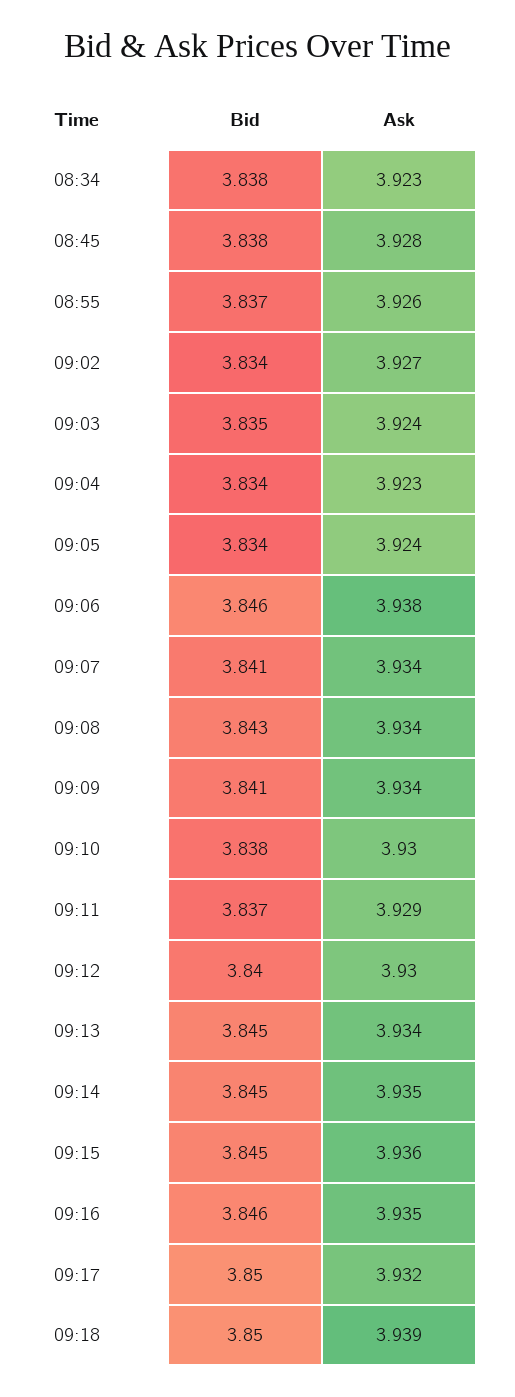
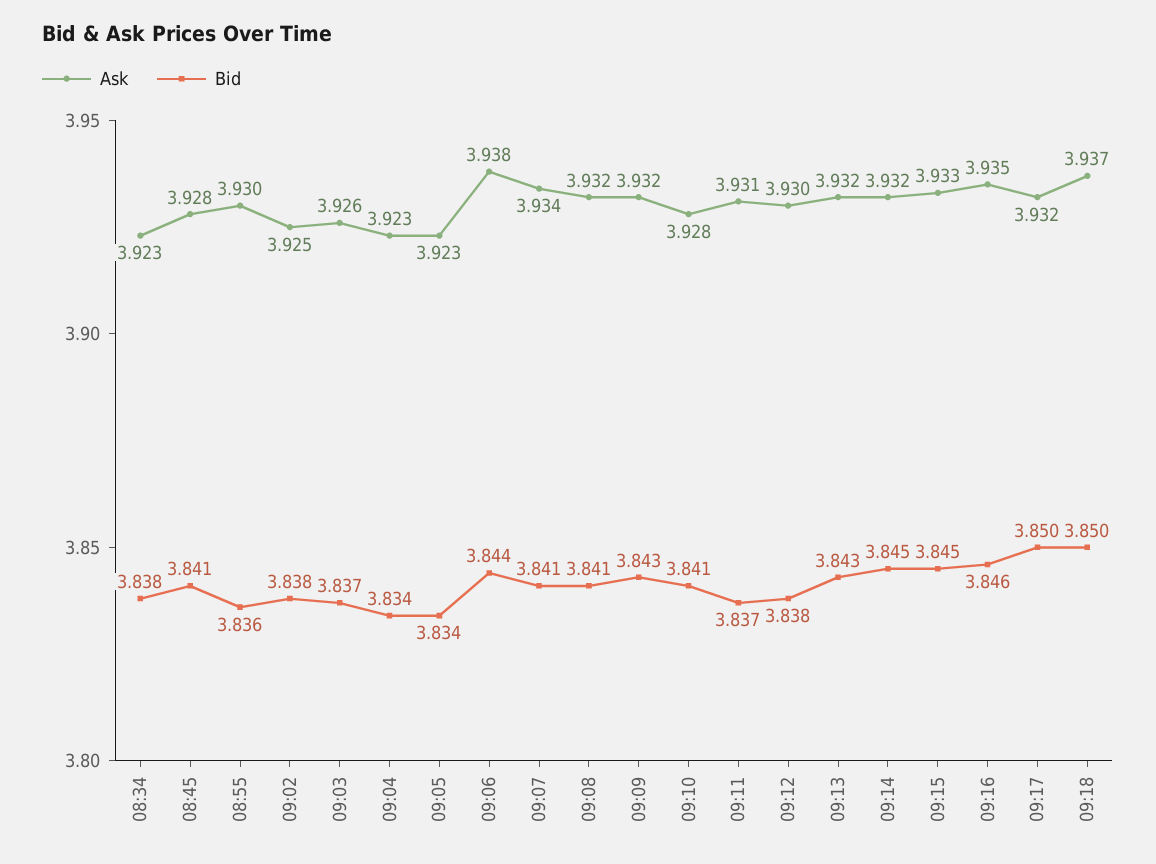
Bid, 08:45: 3.838 -> 3.841
Bid, 08:55: 3.837 -> 3.836
Ask, 08:55: 3.926 -> 3.93
Bid, 09:02: 3.834 -> 3.838
Ask, 09:02: 3.927 -> 3.925
Bid, 09:03: 3.835 -> 3.837
Ask, 09:03: 3.924 -> 3.926
Ask, 09:05: 3.924 -> 3.923
Bid, 09:06: 3.846 -> 3.844
Bid, 09:08: 3.843 -> 3.841
Ask, 09:08: 3.934 -> 3.932
Bid, 09:09: 3.841 -> 3.843
Ask, 09:09: 3.934 -> 3.932
Bid, 09:10: 3.838 -> 3.841
Ask, 09:10: 3.93 -> 3.928
Ask, 09:11: 3.929 -> 3.931
Bid, 09:12: 3.84 -> 3.838
Bid, 09:13: 3.845 -> 3.843
Ask, 09:13: 3.934 -> 3.932
Ask, 09:14: 3.935 -> 3.932
Ask, 09:15: 3.936 -> 3.933
Ask, 09:18: 3.939 -> 3.937

